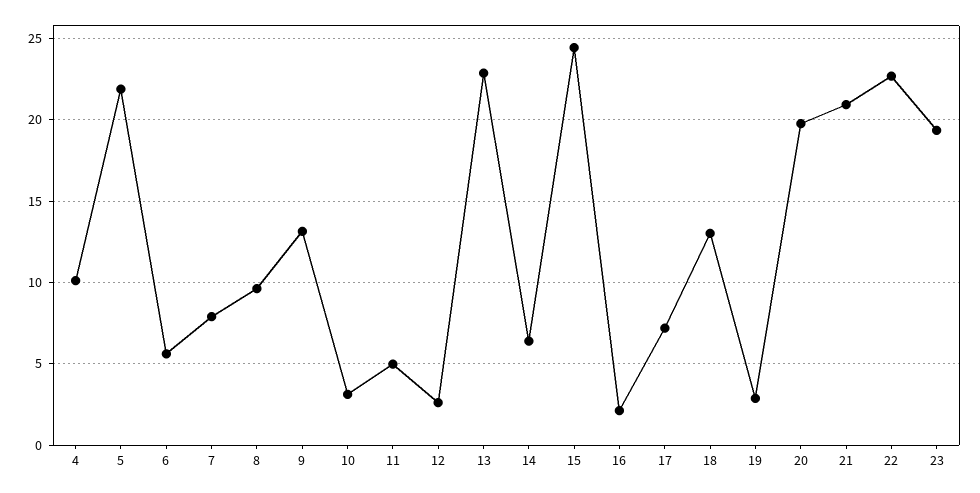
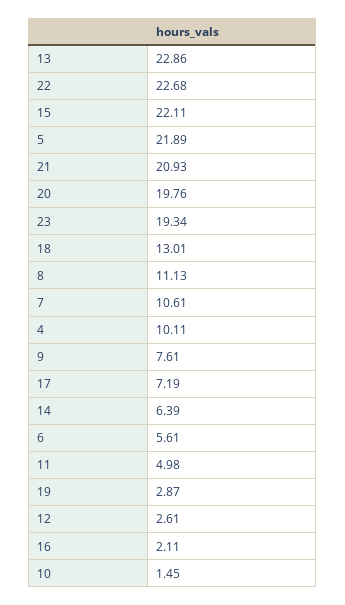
7: 8 -> 10.61
8: 9.5 -> 11.13
9: 13 -> 7.61
10: 3 -> 1.45
15: 24.5 -> 22.11

